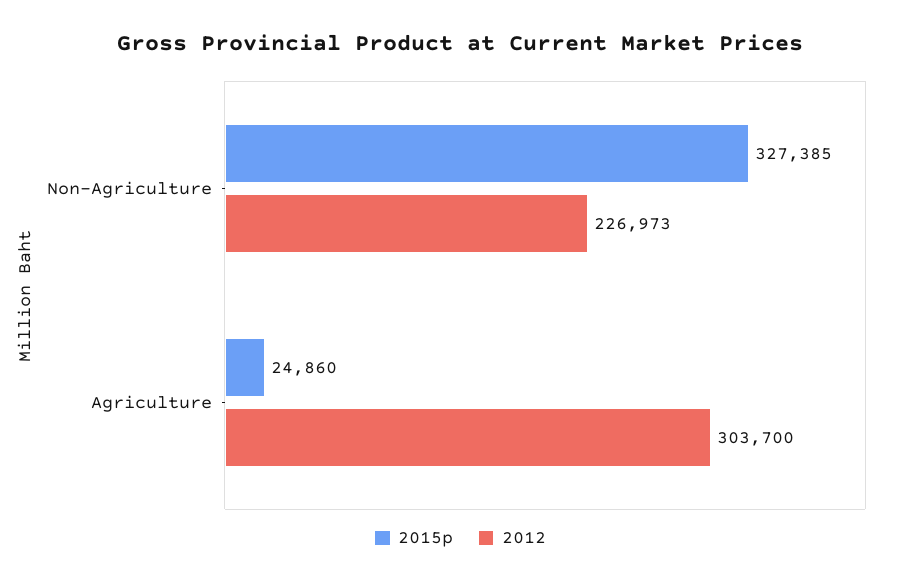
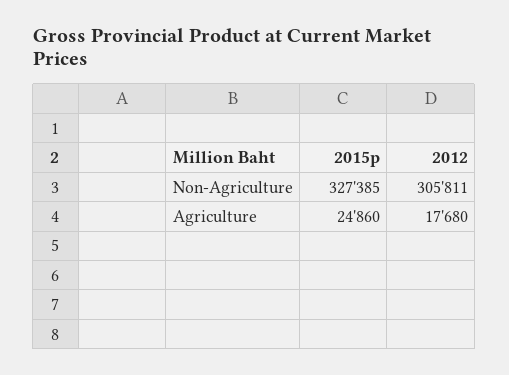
2012, Non-Agriculture: 226973 -> 305811
2012, Agriculture: 303700 -> 17680

